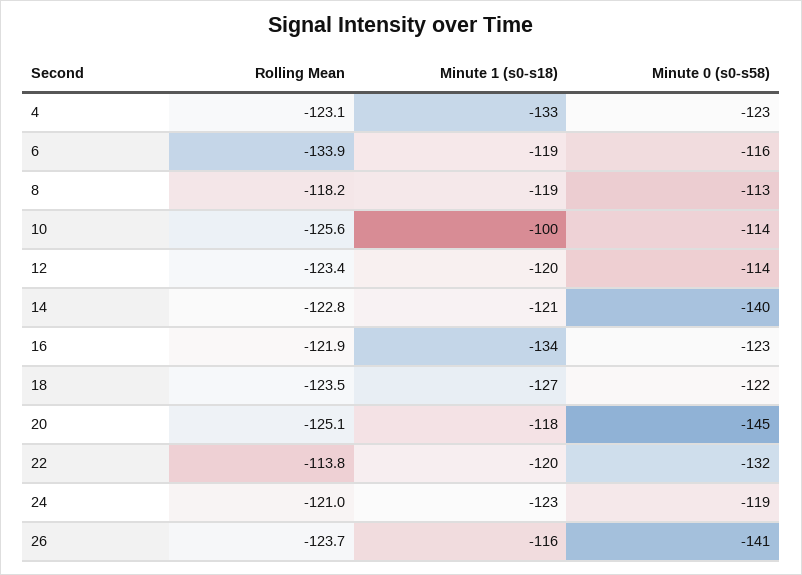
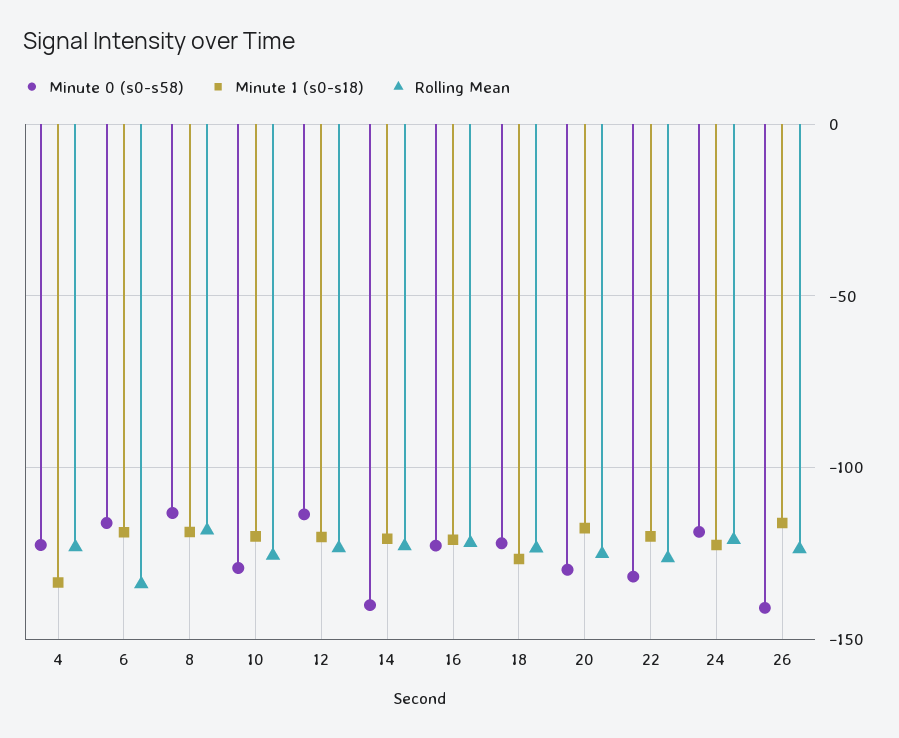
Minute 1 (s0-s18), 10: -100 -> -120
Minute 0 (s0-s58), 10: -114 -> -130
Minute 1 (s0-s18), 16: -134 -> -120
Minute 0 (s0-s58), 20: -145 -> -130
Rolling Mean, 22: -113.8 -> -125

